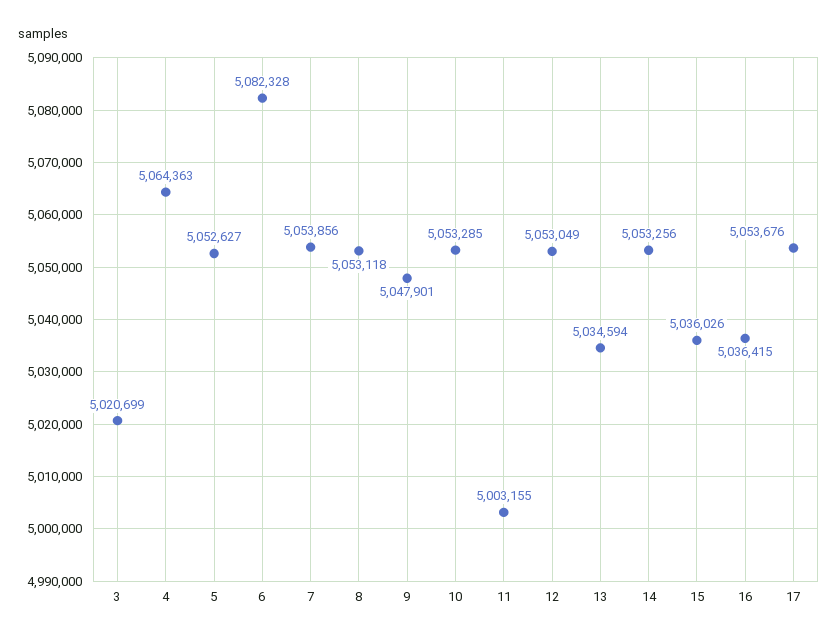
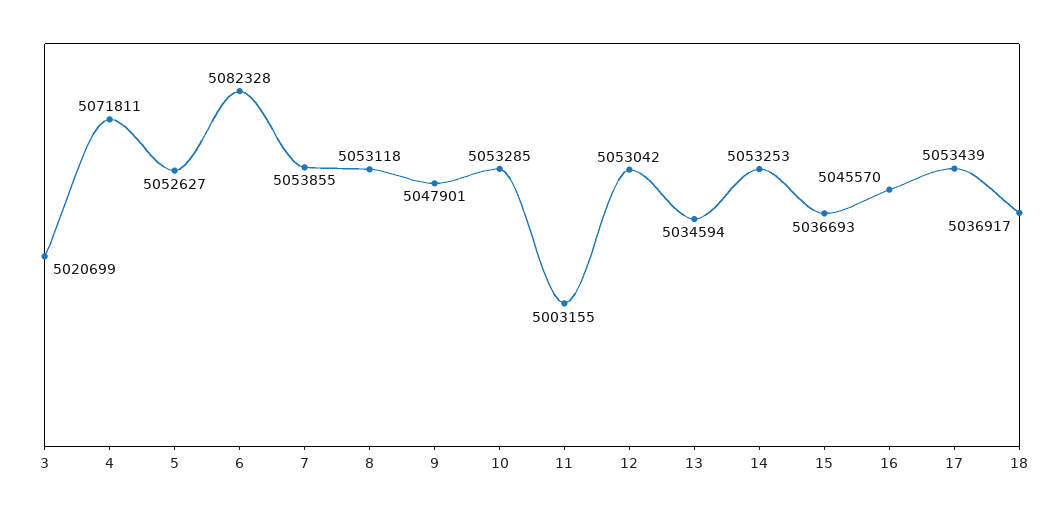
4: 5064363 -> 5071811
7: 5053856 -> 5053855
12: 5053049 -> 5053042
14: 5053256 -> 5053253
15: 5036026 -> 5036693
16: 5036415 -> 5045570
17: 5053676 -> 5053439
18: none -> 5036917

